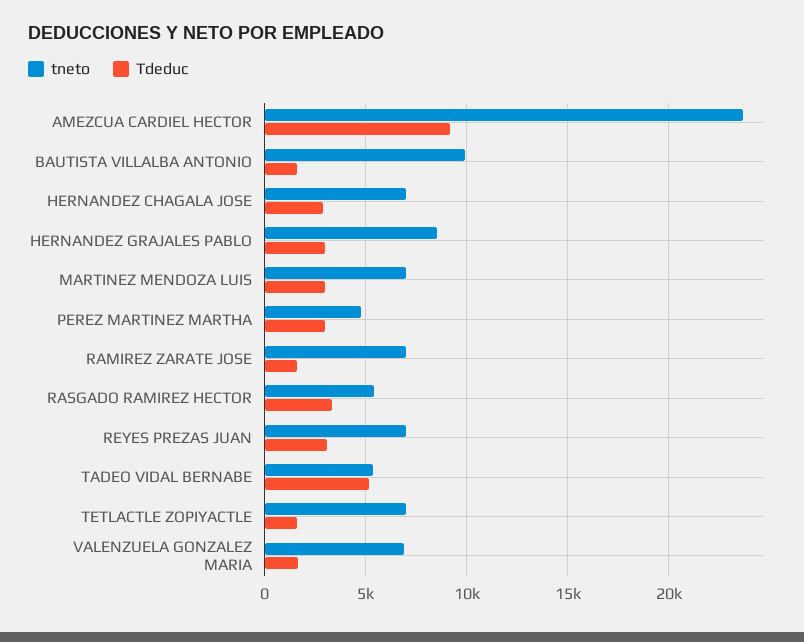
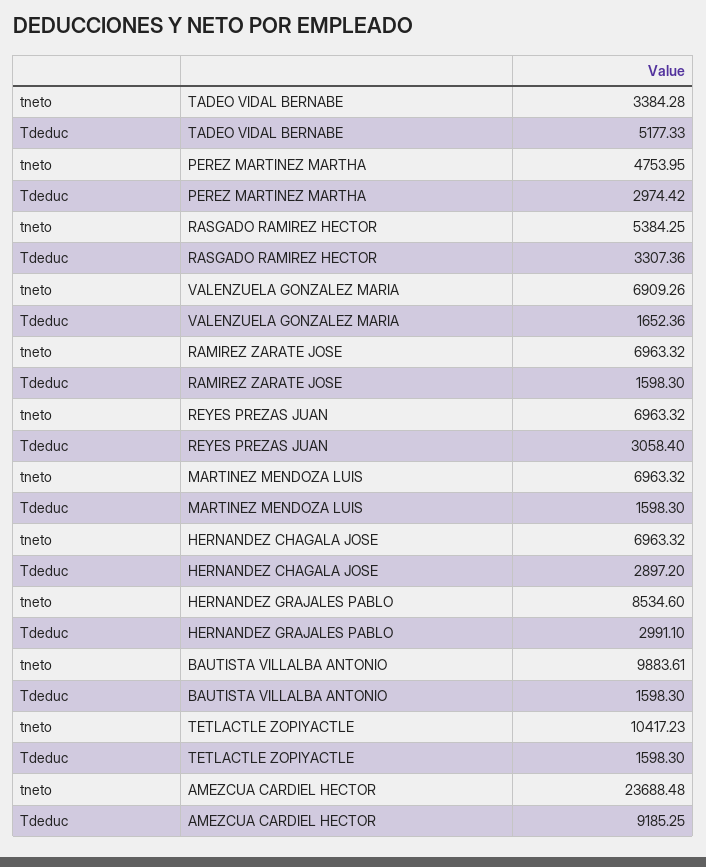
Tdeduc, MARTINEZ MENDOZA LUIS: 3000 -> 1598.3
tneto, TADEO VIDAL BERNABE: 5500 -> 3384.28
tneto, TETLACTLE ZOPIYACTLE: 7000 -> 10417.23

